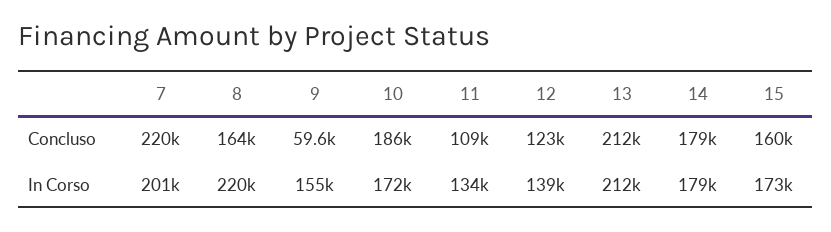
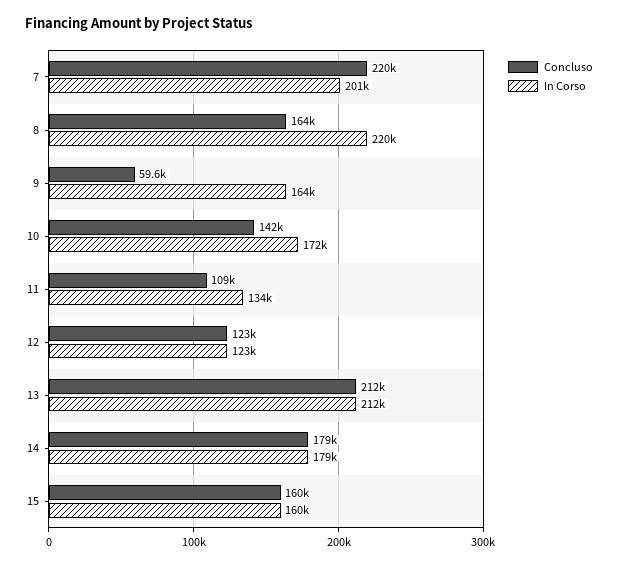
Concluso, 10: 186000 -> 142000
In Corso, 9: 155000 -> 164000
In Corso, 12: 139000 -> 123000
In Corso, 15: 173000 -> 160000

